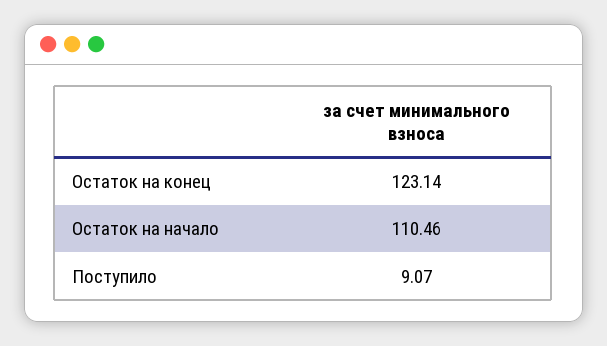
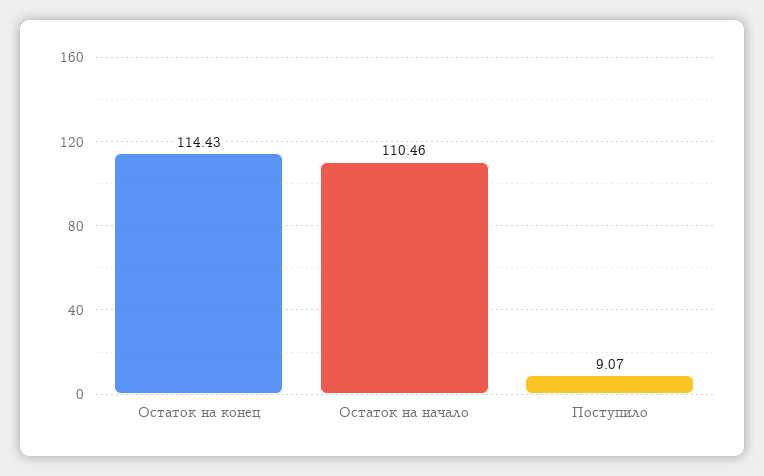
Остаток на конец: 123.14 -> 114.43

